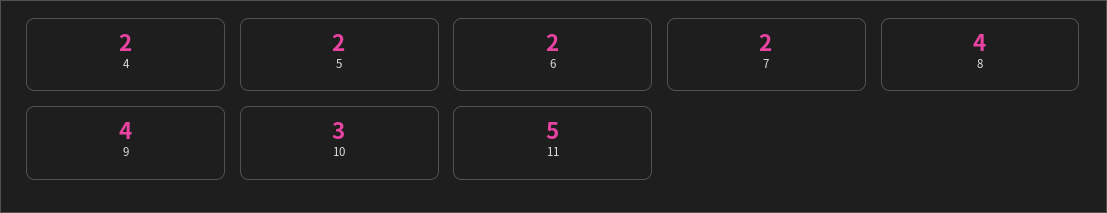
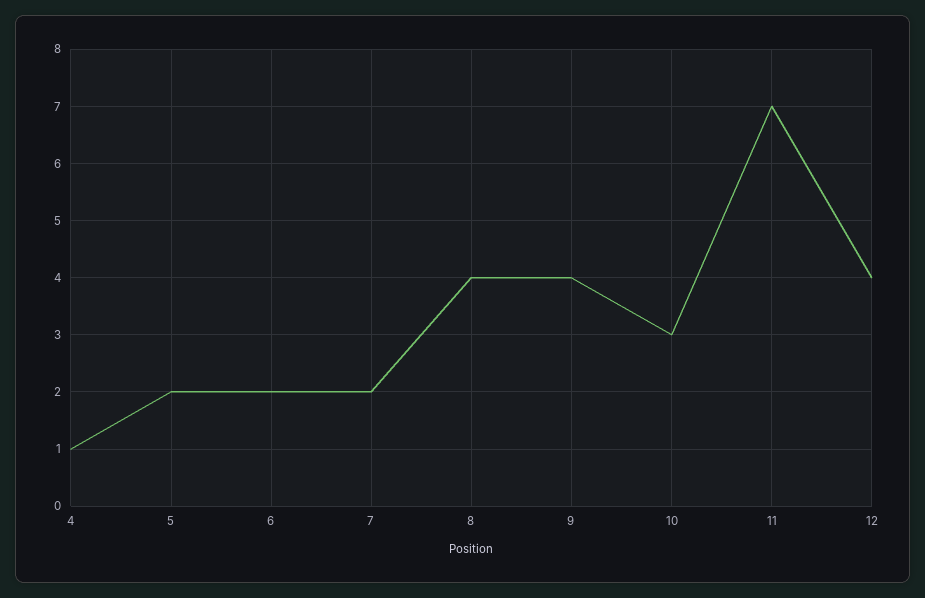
4: 2 -> 1
11: 5 -> 7
12: none -> 4

